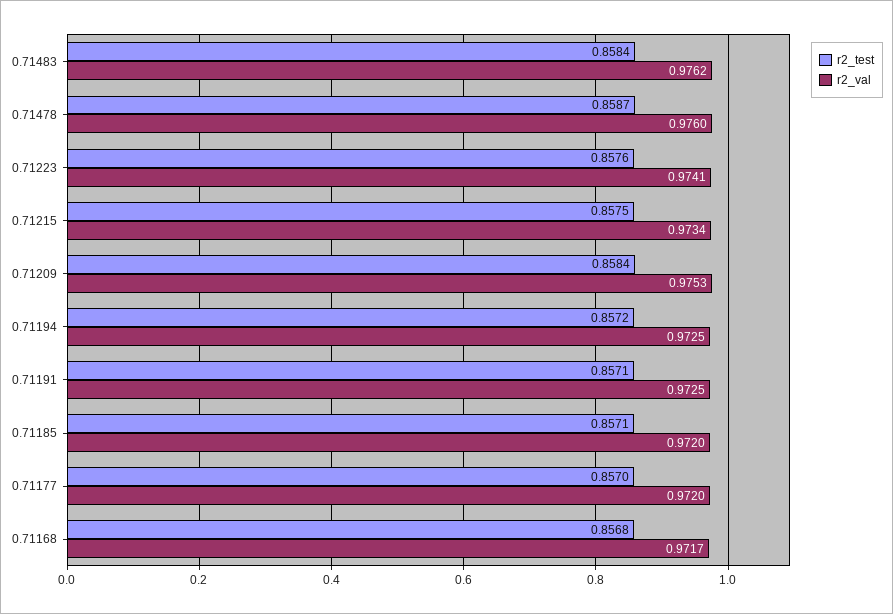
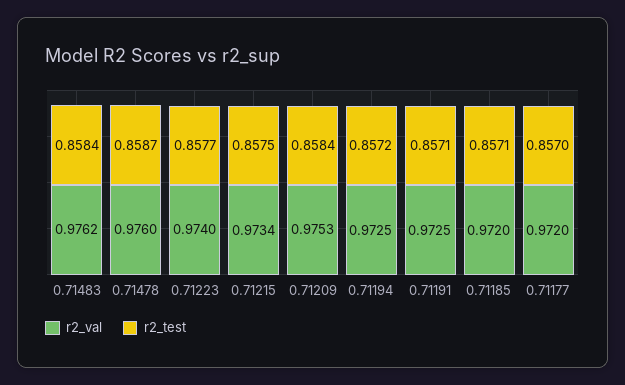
r2_test, 0.71223: 0.8576 -> 0.8577
r2_val, 0.71223: 0.9741 -> 0.974
r2_test, 0.71168: 0.8568 -> none
r2_val, 0.71168: 0.9717 -> none

